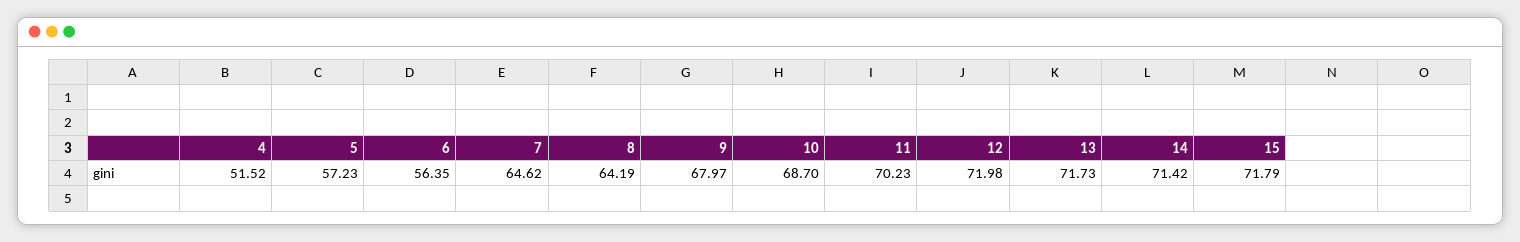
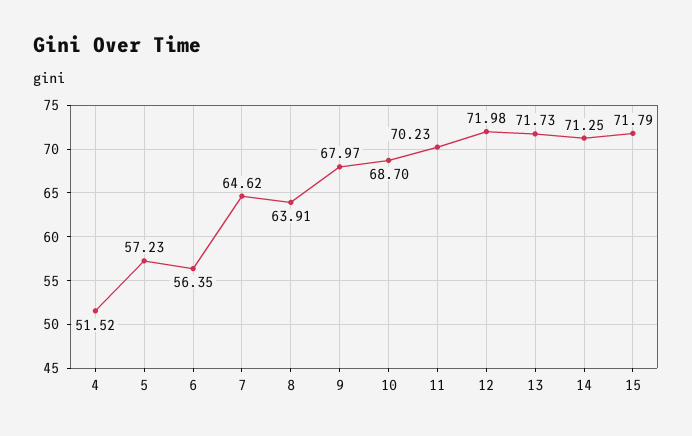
8: 64.19 -> 63.91
14: 71.42 -> 71.25

